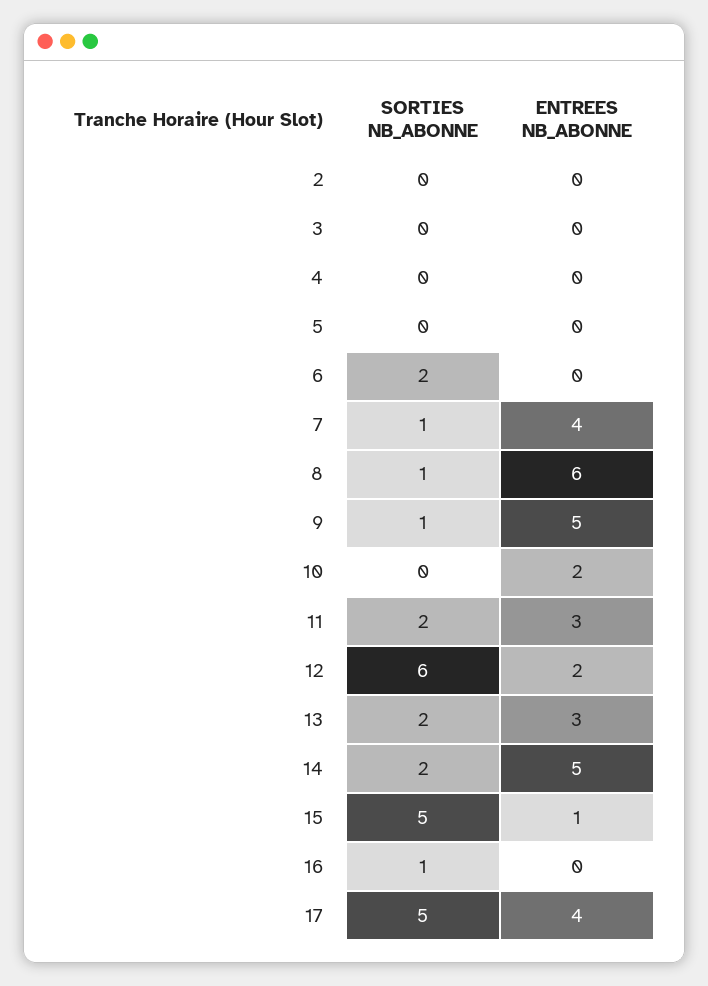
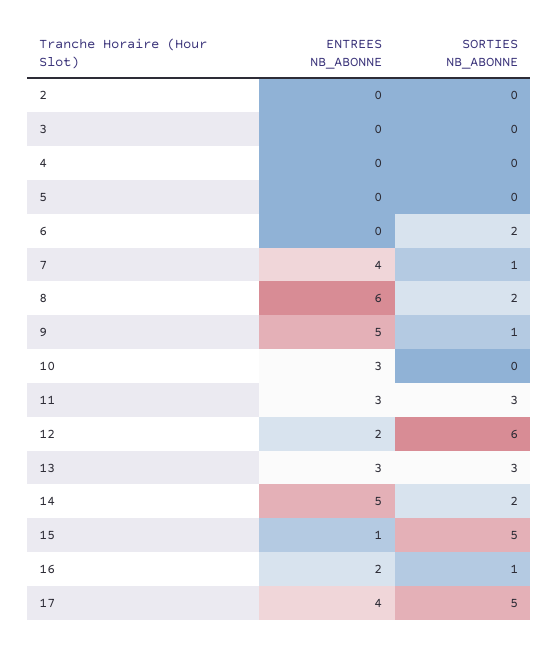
SORTIES NB_ABONNE, 8: 1 -> 2
ENTREES NB_ABONNE, 10: 2 -> 3
SORTIES NB_ABONNE, 11: 2 -> 3
SORTIES NB_ABONNE, 13: 2 -> 3
ENTREES NB_ABONNE, 16: 0 -> 2

